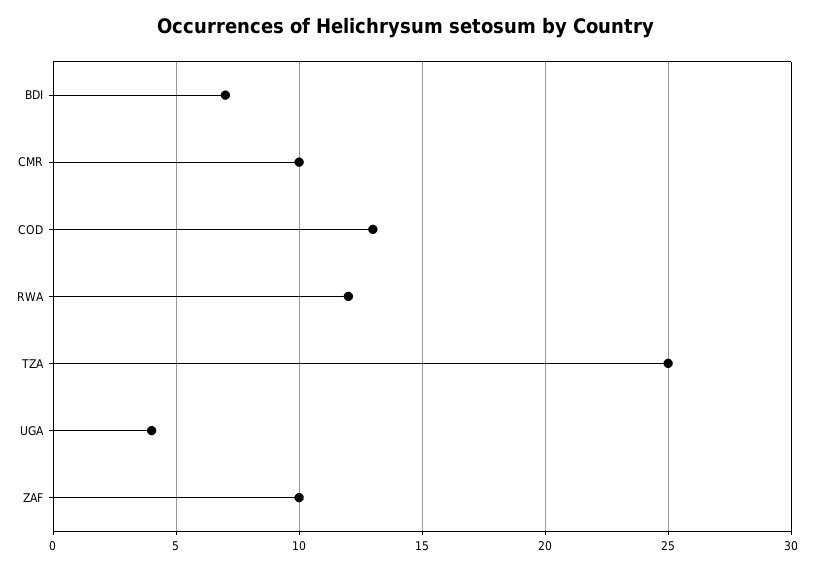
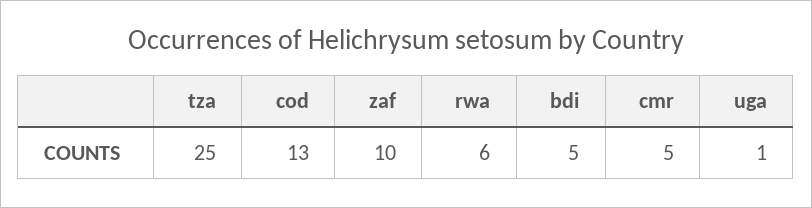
BDI: 7 -> 5
CMR: 10 -> 5
RWA: 12 -> 6
UGA: 4 -> 1

